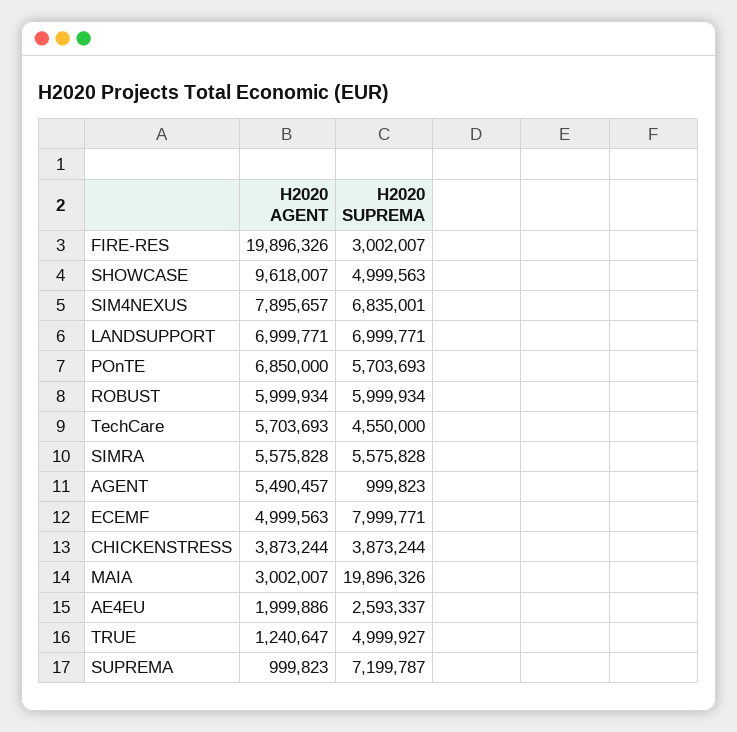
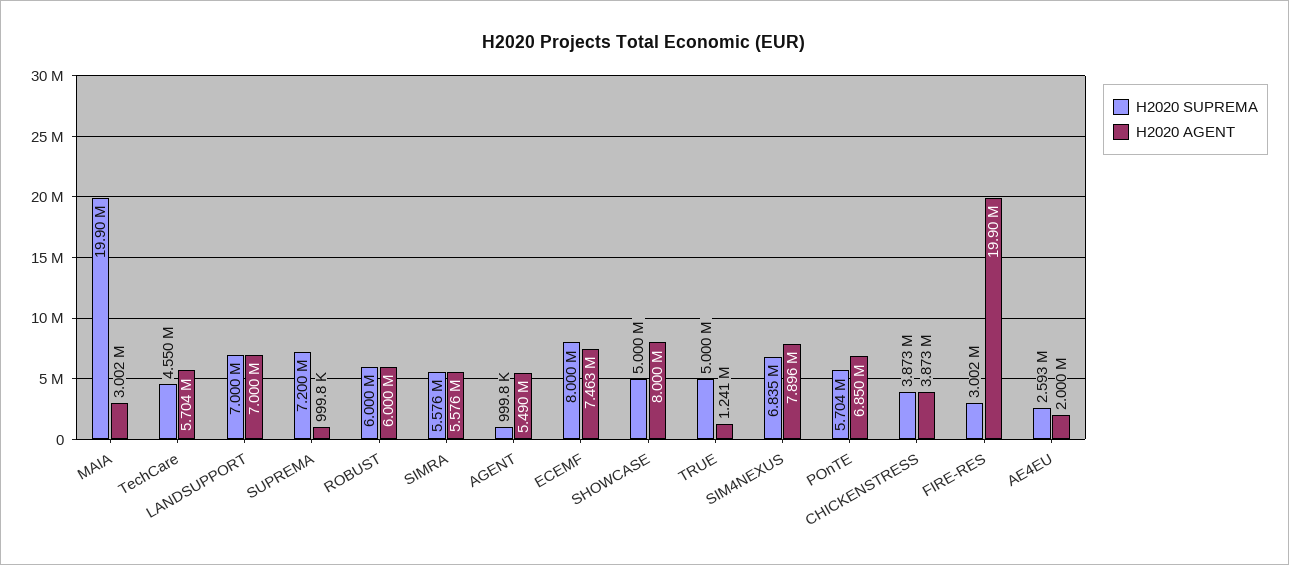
H2020 AGENT, SHOWCASE: 9618007 -> 8000000
H2020 AGENT, ECEMF: 4999563 -> 7463000

